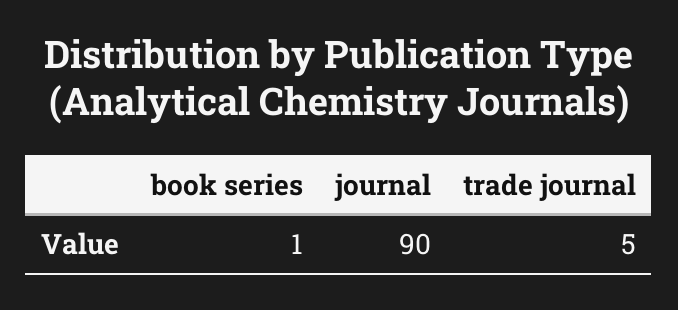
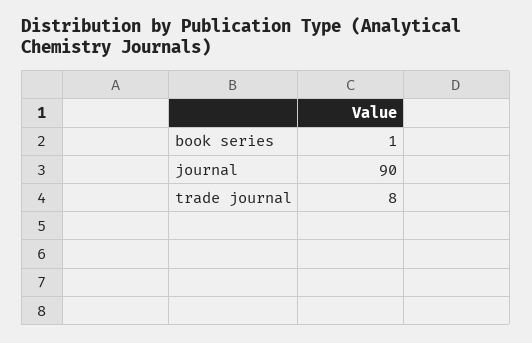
trade journal: 5 -> 8

